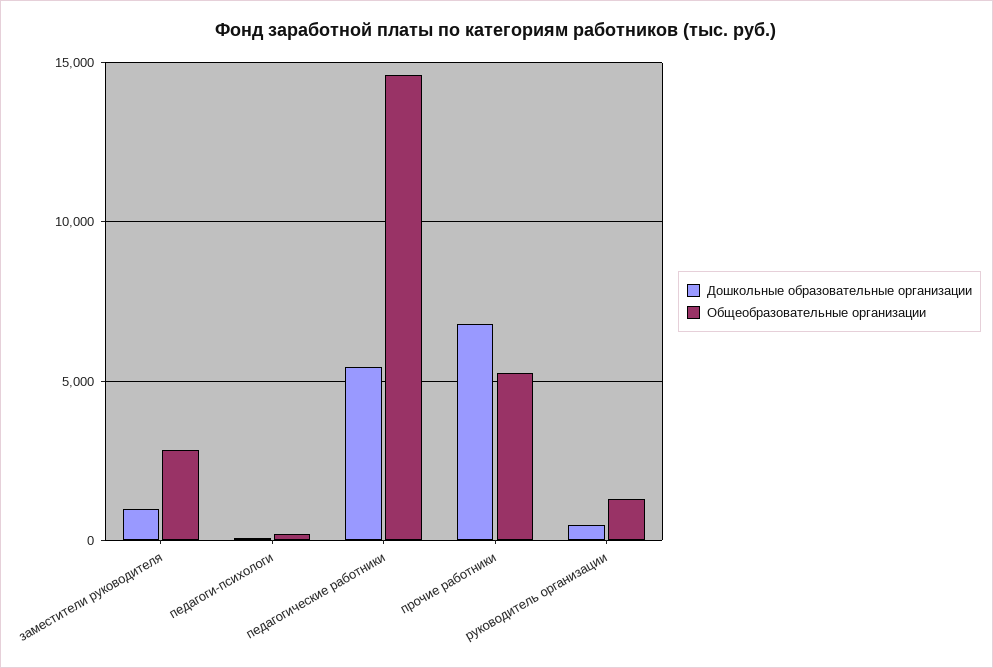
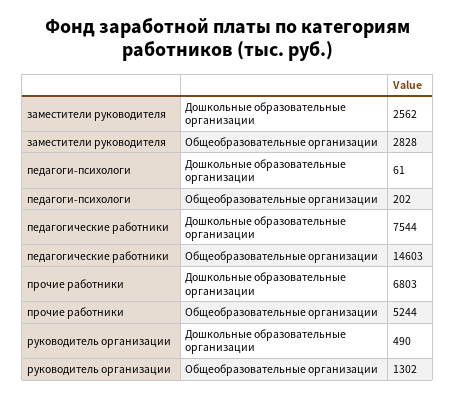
Дошкольные образовательные организации, заместители руководителя: 1000 -> 2562
Дошкольные образовательные организации, педагогические работники: 5500 -> 7544

